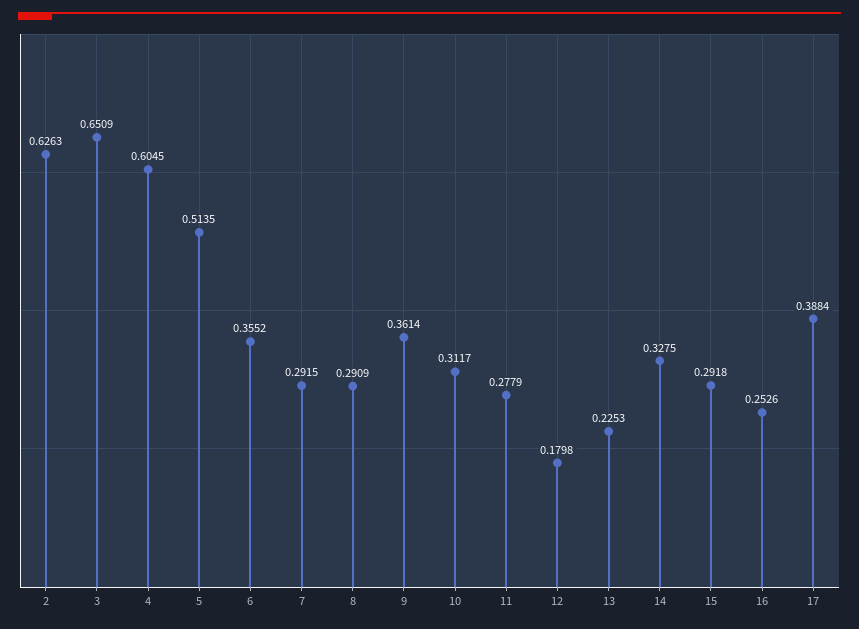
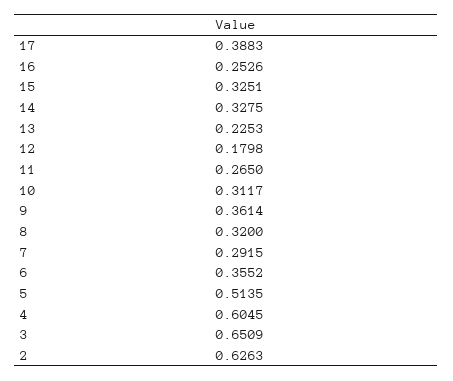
8: 0.2909 -> 0.32
11: 0.2779 -> 0.265
15: 0.2918 -> 0.3251
17: 0.3884 -> 0.3883

